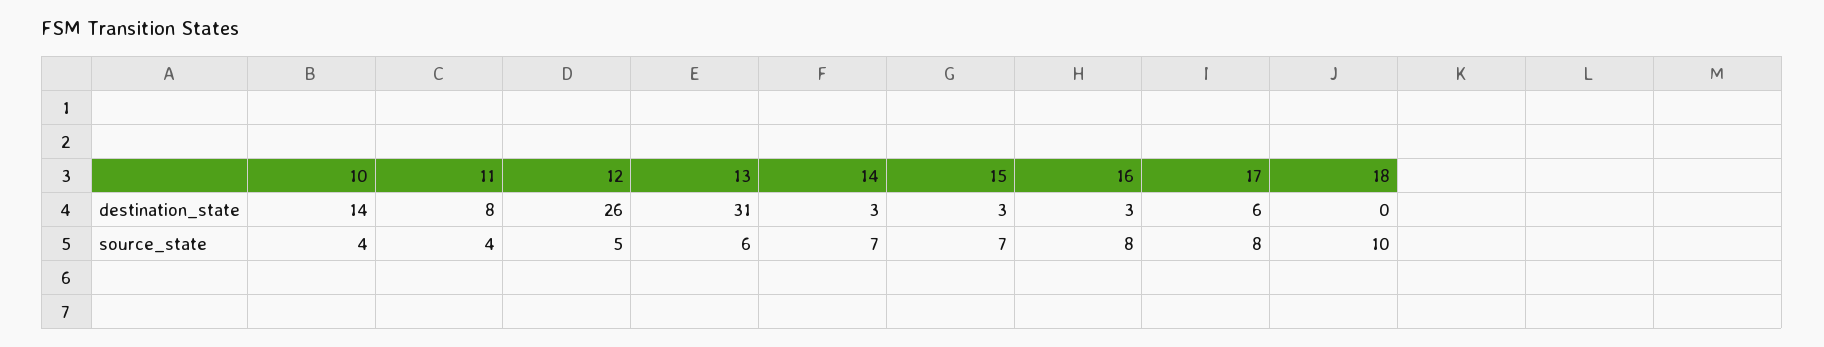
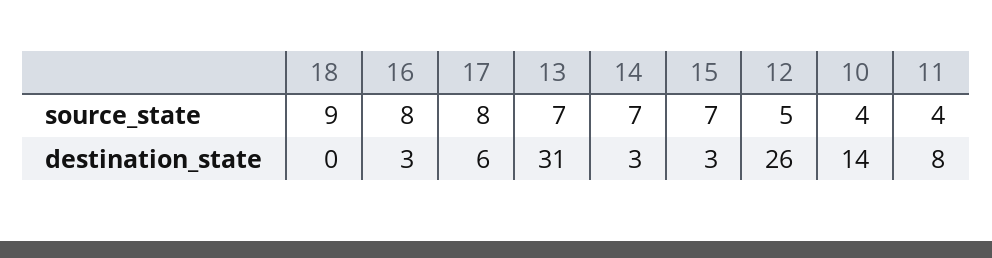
13, source_state: 6 -> 7
18, source_state: 10 -> 9

